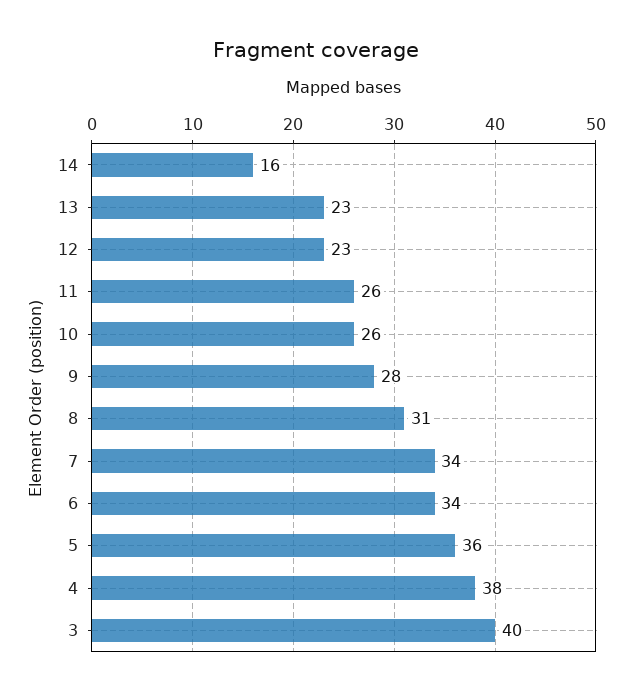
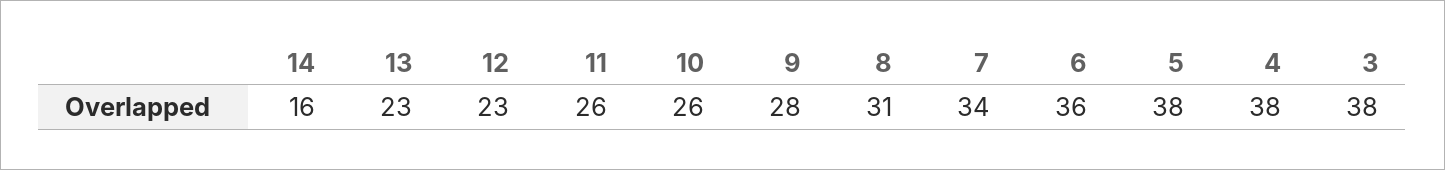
6: 34 -> 36
5: 36 -> 38
3: 40 -> 38

